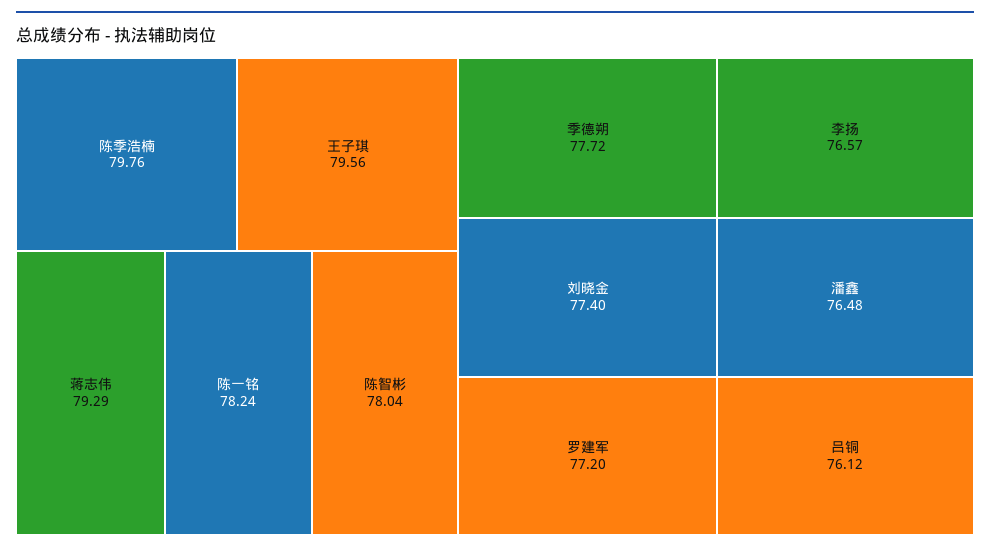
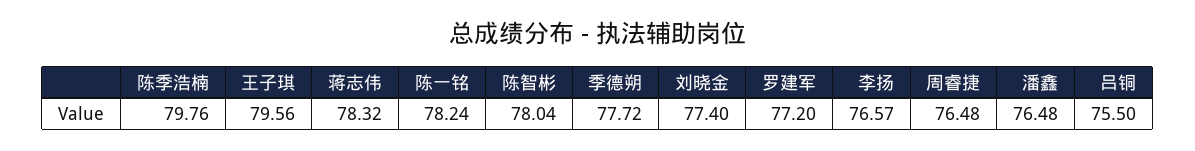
蒋志伟: 79.29 -> 78.32
吕铜: 76.12 -> 75.5
周睿捷: none -> 76.48

